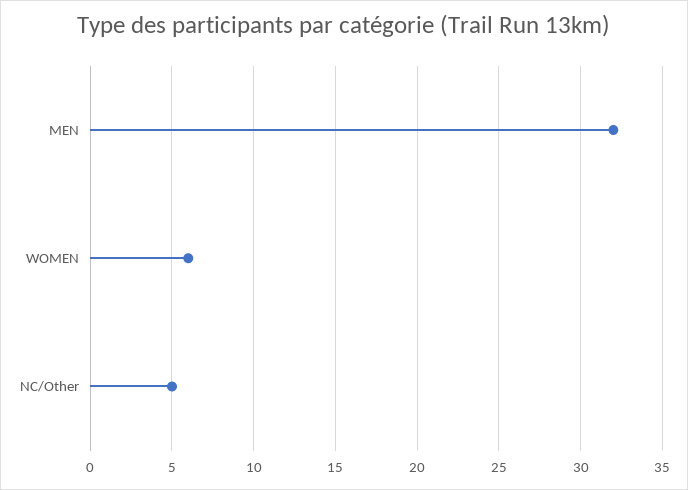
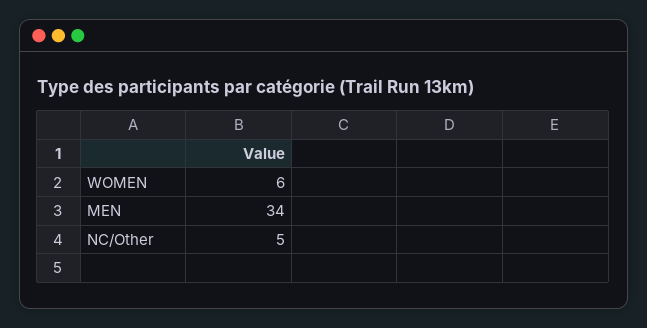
MEN: 32 -> 34

